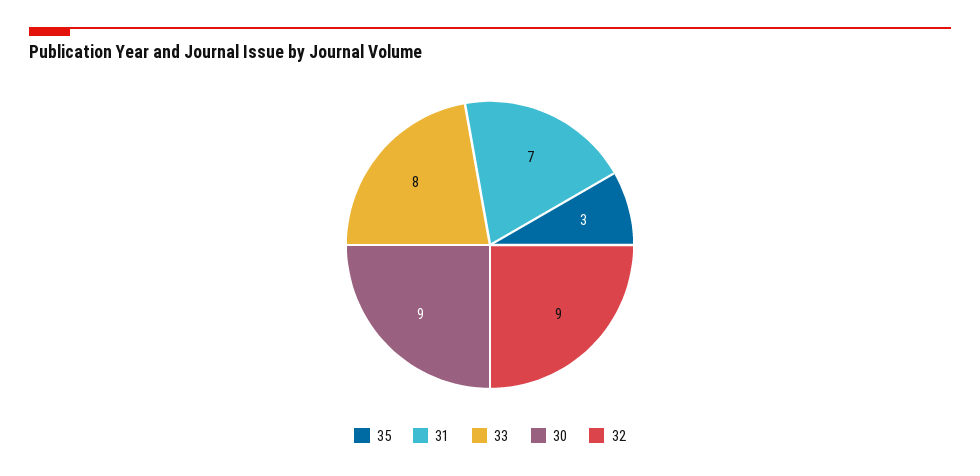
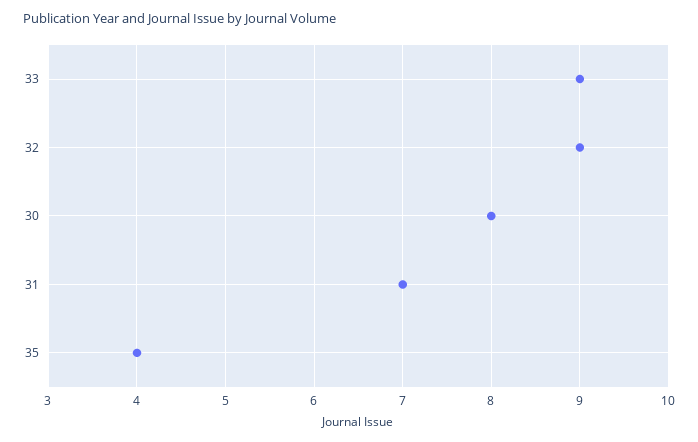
35: 3 -> 4
33: 8 -> 9
30: 9 -> 8

